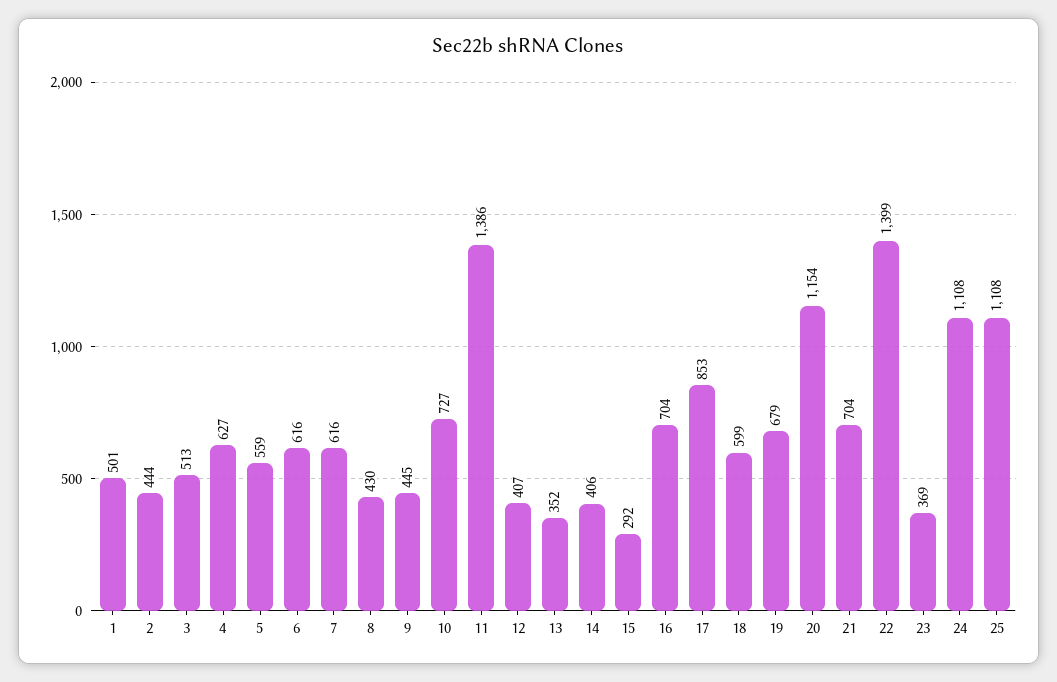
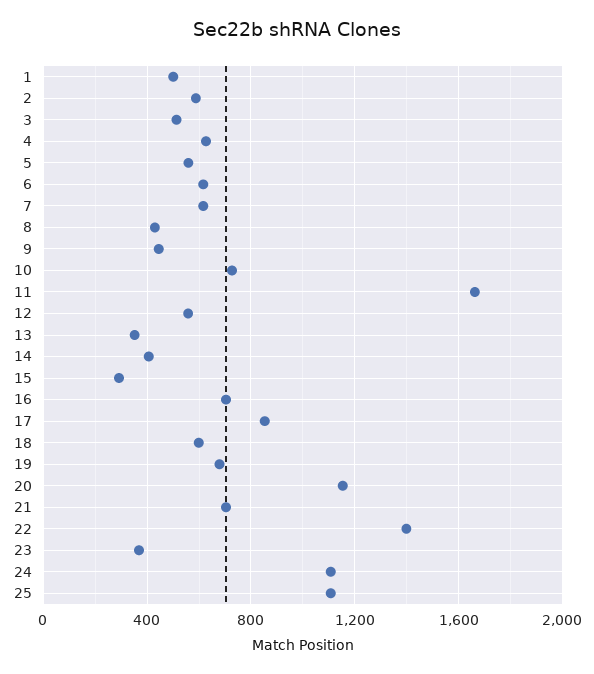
2: 444 -> 600
11: 1386 -> 1650
12: 407 -> 550

